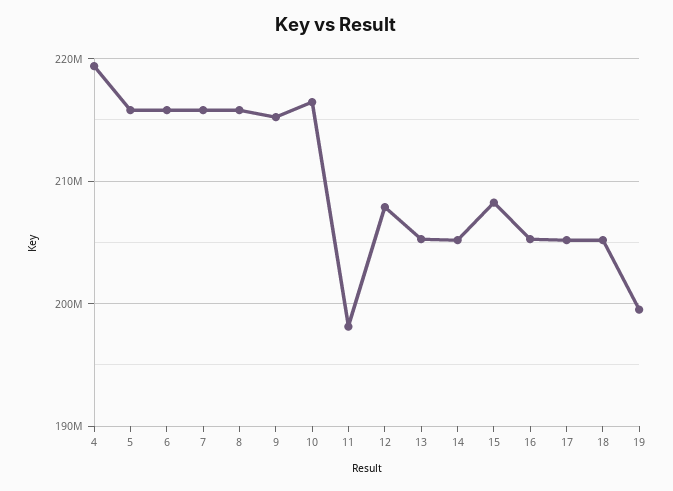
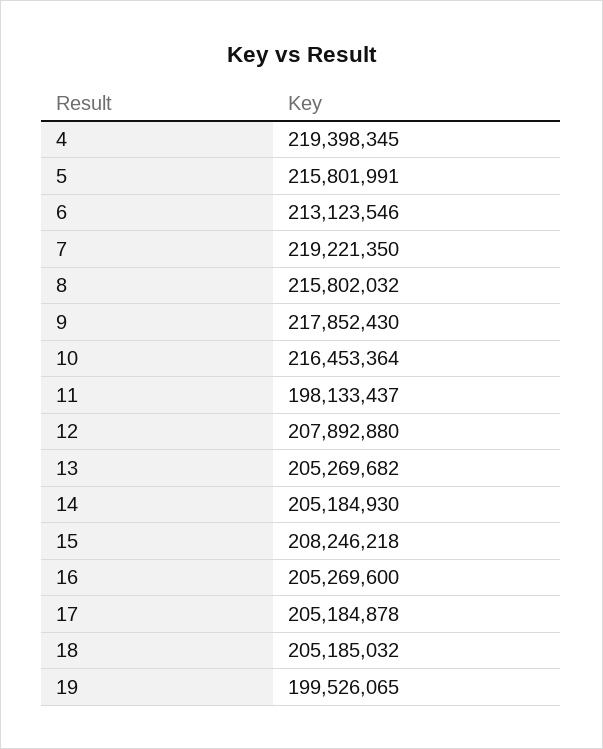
6: 216000000 -> 213123546
7: 216000000 -> 219221350
9: 215000000 -> 217852430

